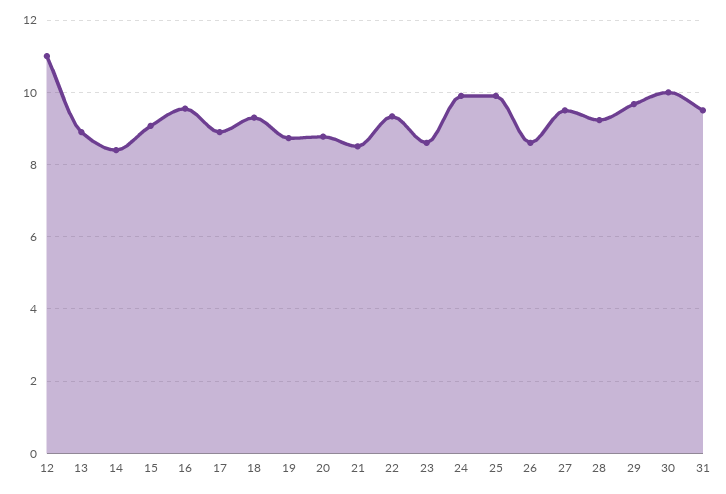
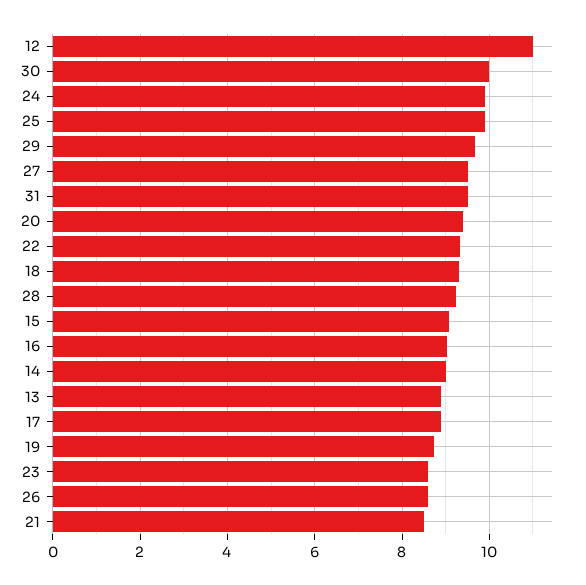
14: 8.4 -> 9
16: 9.6 -> 9
20: 8.8 -> 9.4

